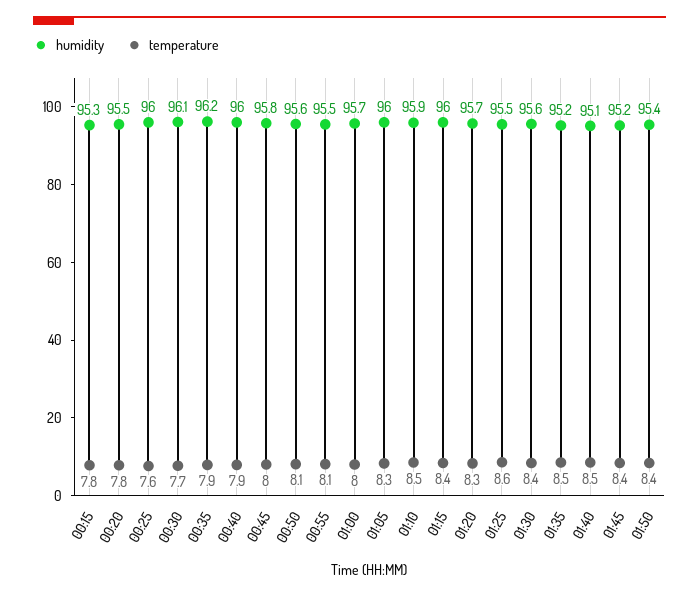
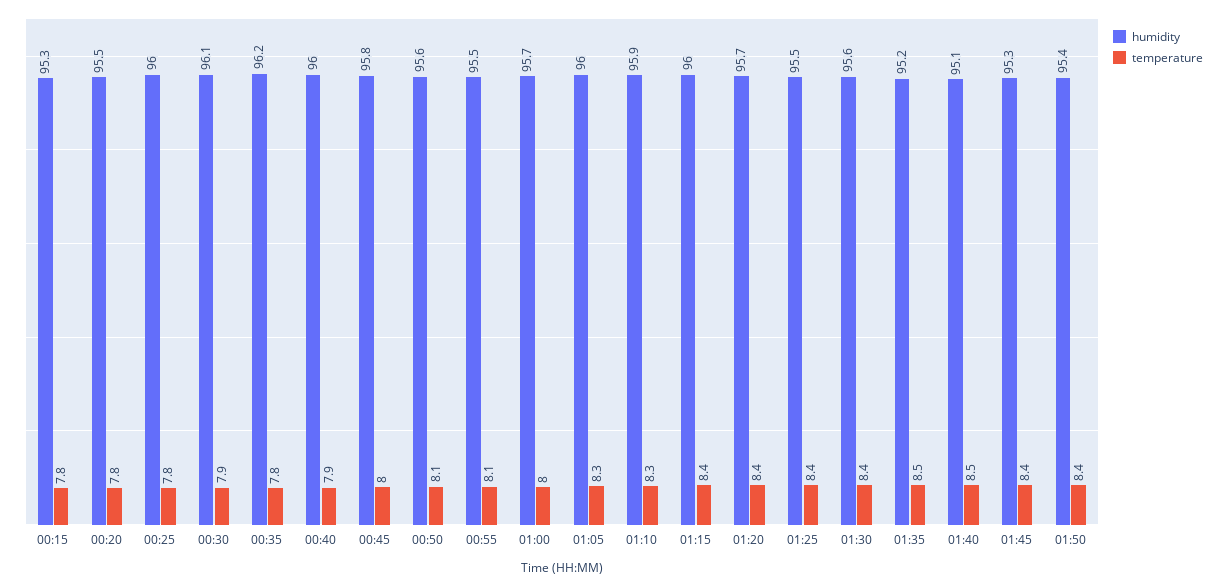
temperature, 00:25: 7.6 -> 7.8
temperature, 00:30: 7.7 -> 7.9
temperature, 00:35: 7.9 -> 7.8
temperature, 01:10: 8.5 -> 8.3
temperature, 01:20: 8.3 -> 8.4
temperature, 01:25: 8.6 -> 8.4
humidity, 01:45: 95.2 -> 95.3

